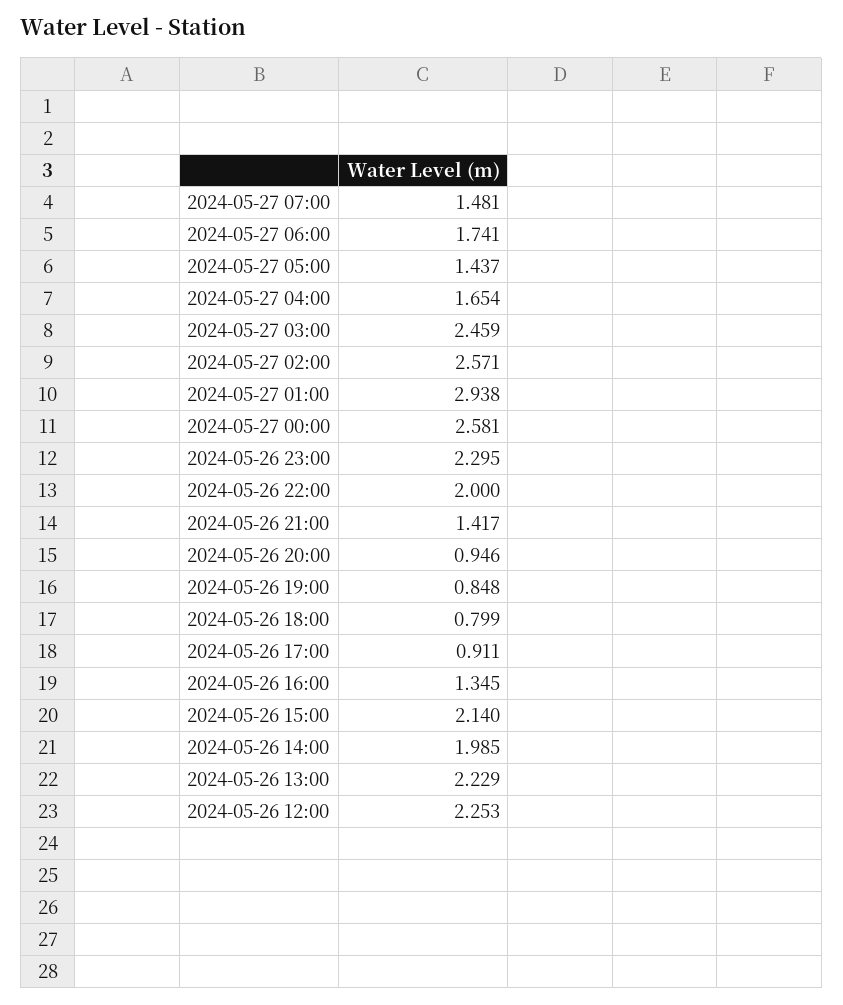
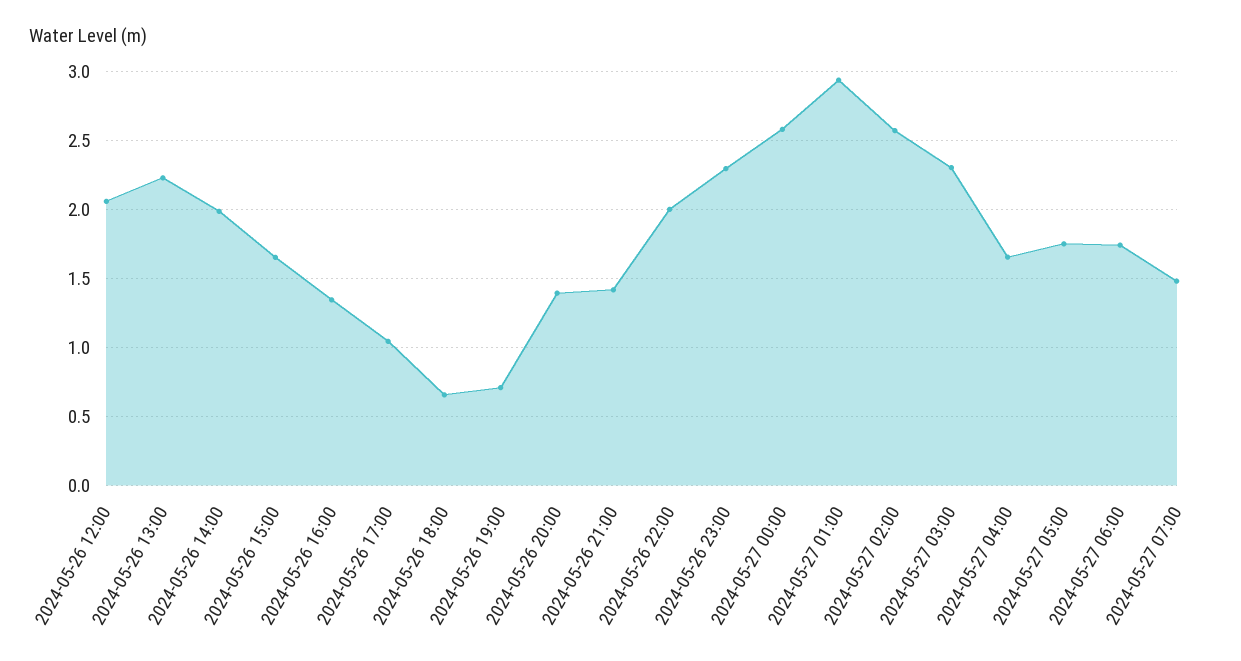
2024-05-27 05:00: 1.437 -> 1.75
2024-05-27 03:00: 2.459 -> 2.3
2024-05-26 20:00: 0.946 -> 1.4
2024-05-26 19:00: 0.848 -> 0.7
2024-05-26 18:00: 0.799 -> 0.65
2024-05-26 17:00: 0.911 -> 1.05
2024-05-26 15:00: 2.14 -> 1.65
2024-05-26 12:00: 2.253 -> 2.05

